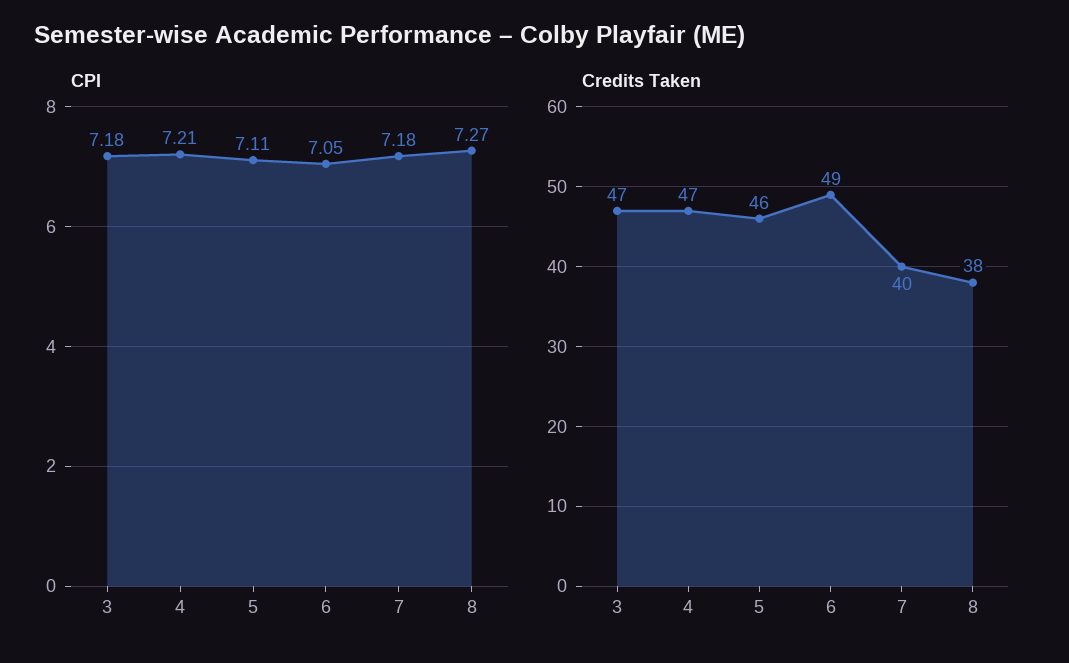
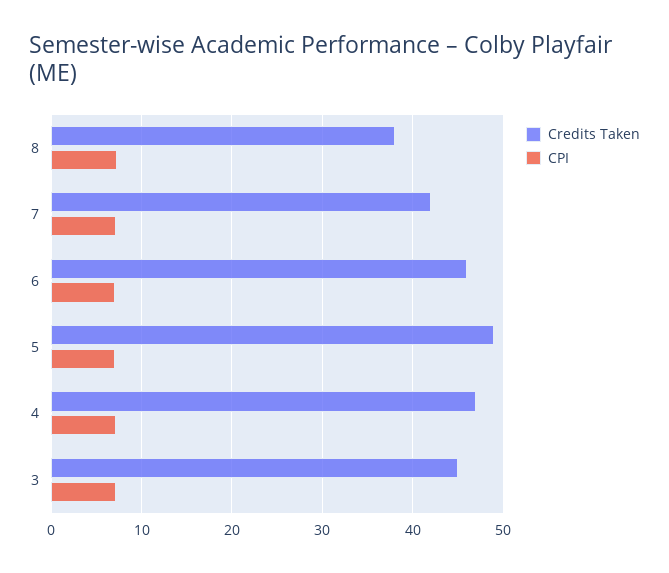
Credits Taken, 3: 47 -> 45
Credits Taken, 5: 46 -> 49
Credits Taken, 6: 49 -> 46
Credits Taken, 7: 40 -> 42

